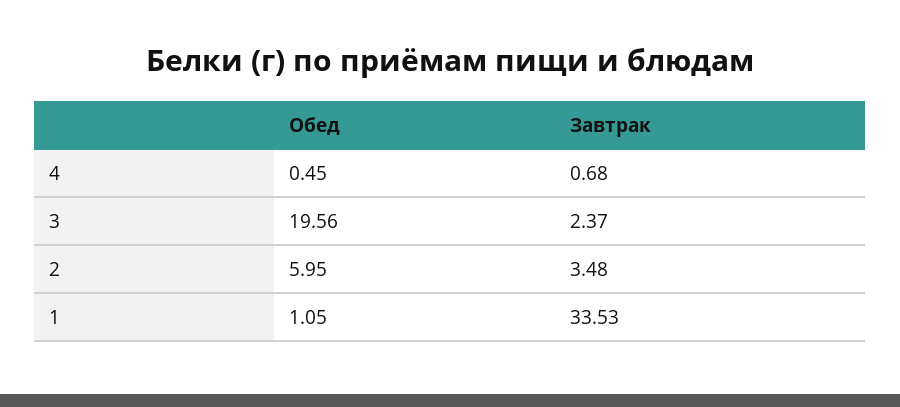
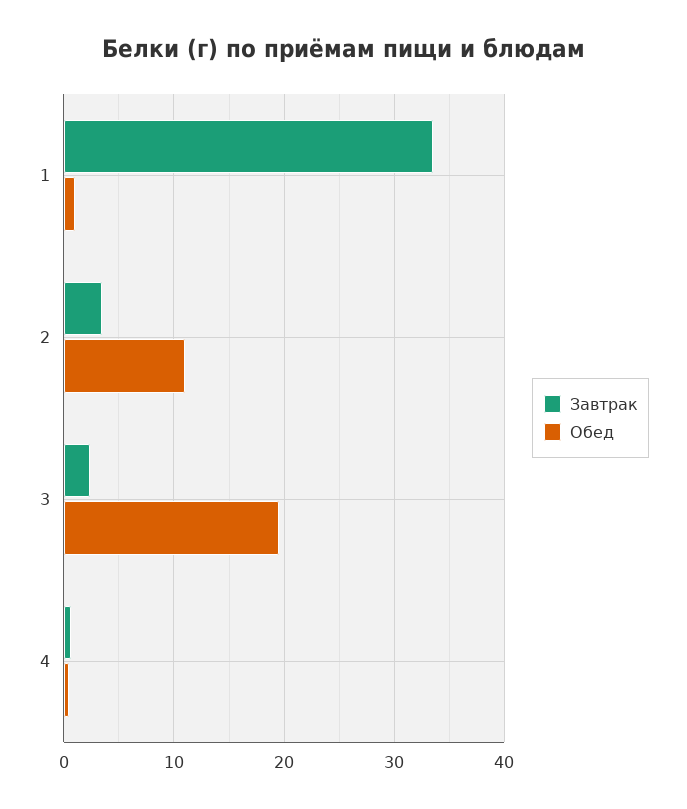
Обед, 2: 5.95 -> 11

